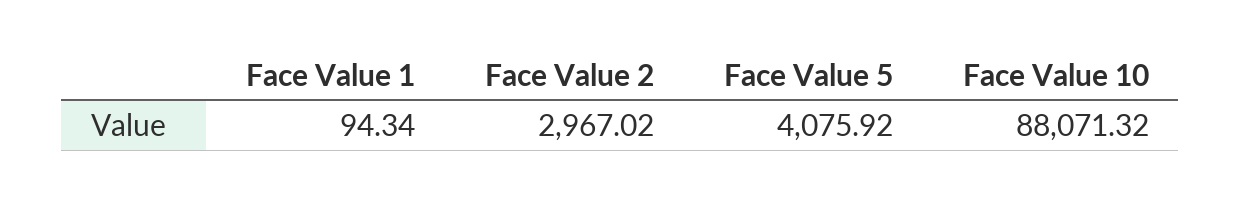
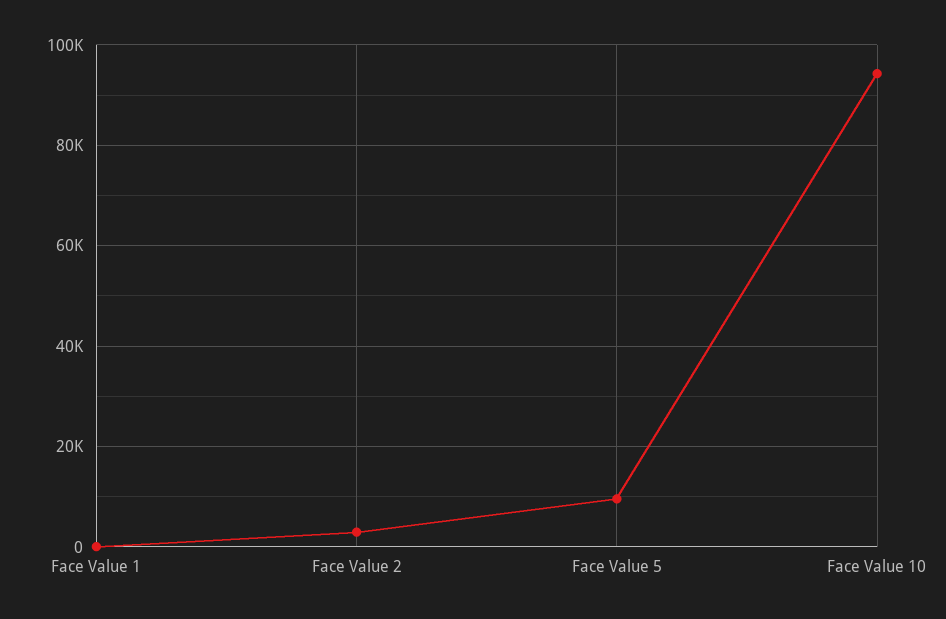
Face Value 5: 4075.92 -> 10000
Face Value 10: 88071.32 -> 94000

